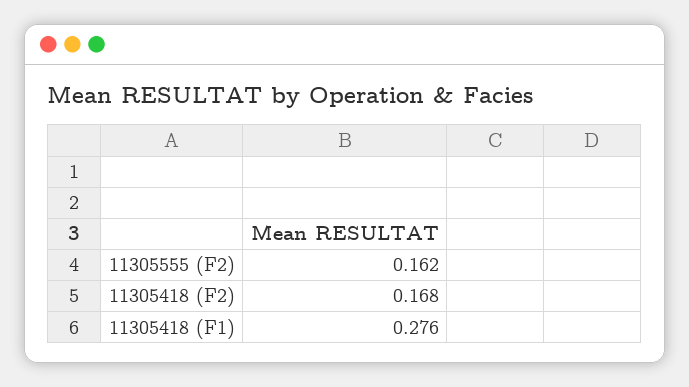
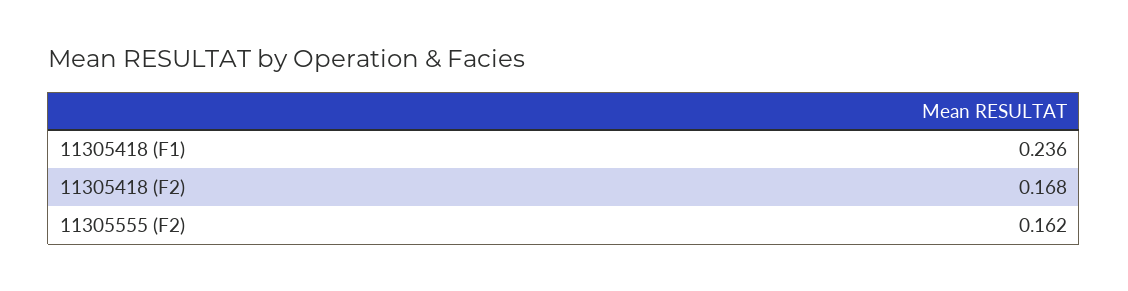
11305418 (F1): 0.276 -> 0.236

